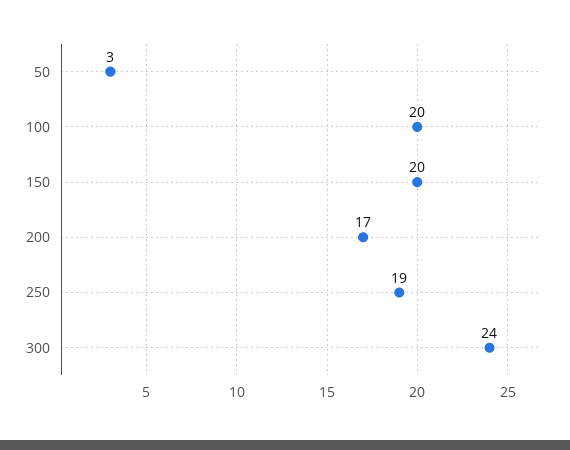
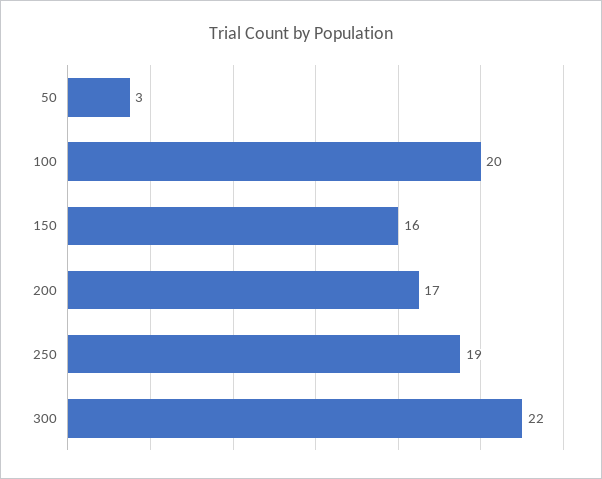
150: 20 -> 16
300: 24 -> 22

